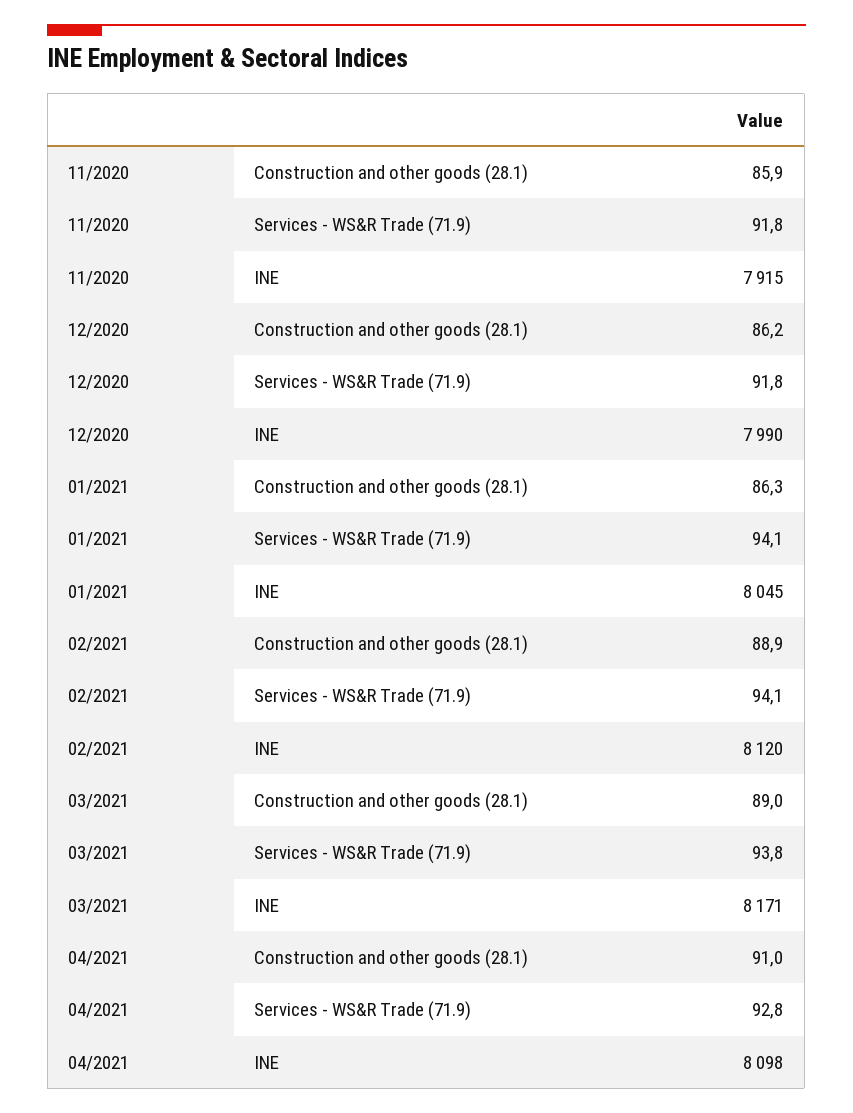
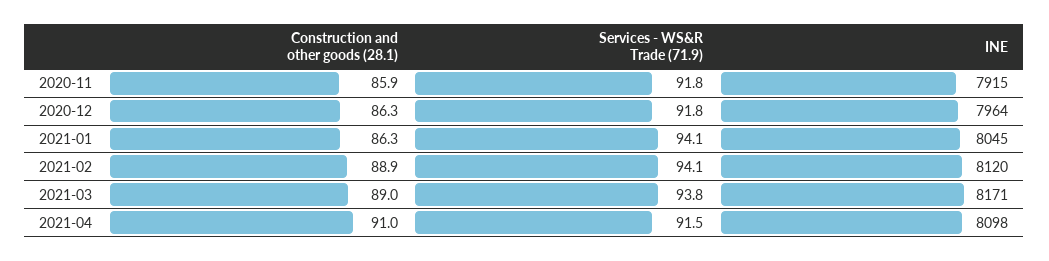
12/2020, Construction and other goods (28.1): 86.2 -> 86.3
12/2020, INE: 7990 -> 7964
04/2021, Services - WS&R Trade (71.9): 92.8 -> 91.5

